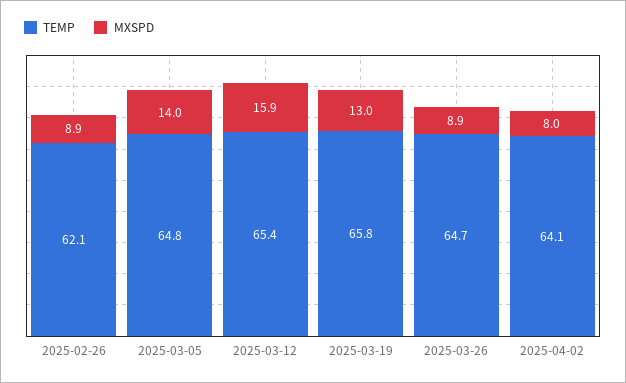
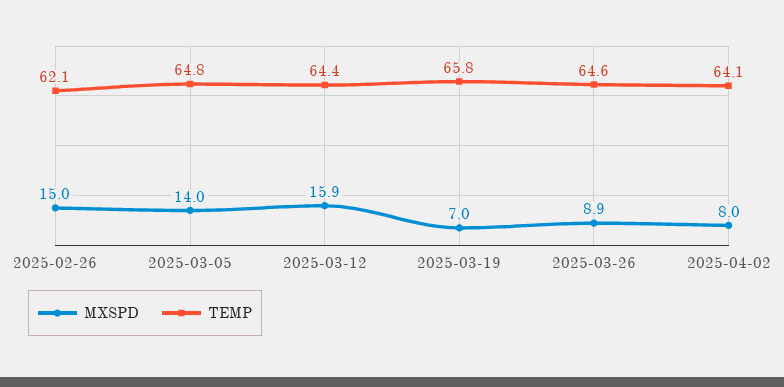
MXSPD, 2025-02-26: 8.9 -> 15
TEMP, 2025-03-12: 65.4 -> 64.4
MXSPD, 2025-03-19: 13 -> 7
TEMP, 2025-03-26: 64.7 -> 64.6

